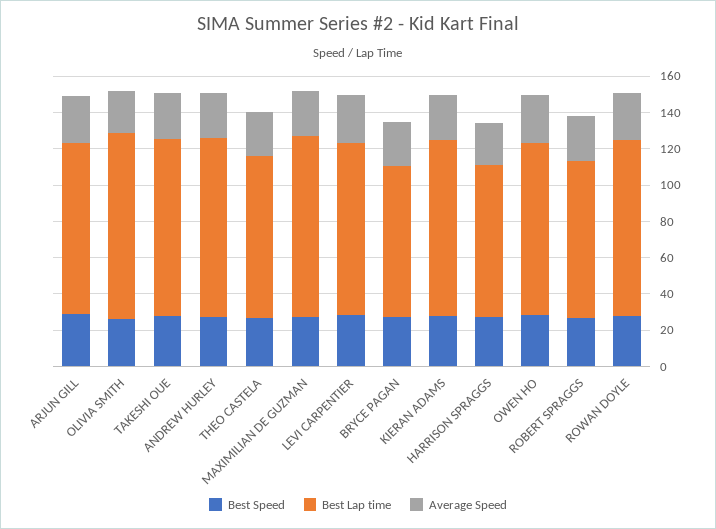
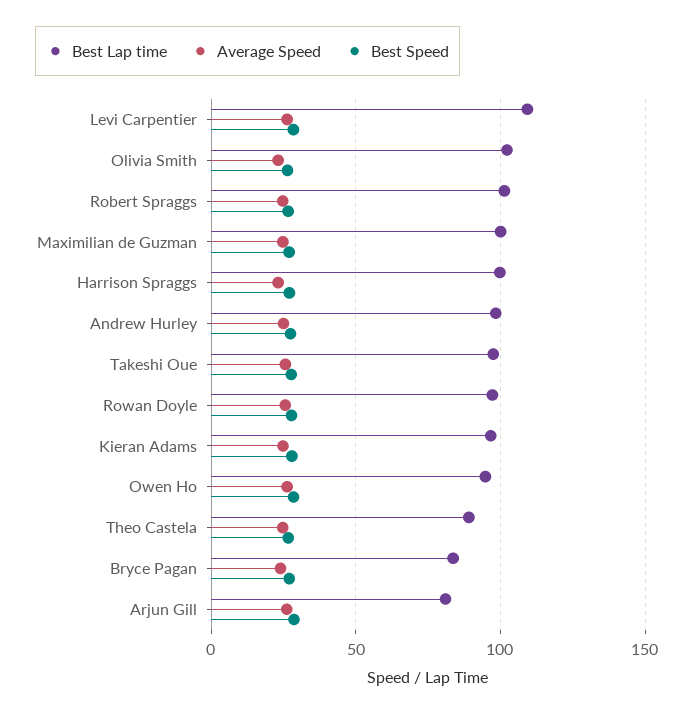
Best Lap time, ARJUN GILL: 95 -> 80
Best Lap time, LEVI CARPENTIER: 95 -> 110
Best Lap time, HARRISON SPRAGGS: 85 -> 100
Best Lap time, ROBERT SPRAGGS: 85 -> 100

